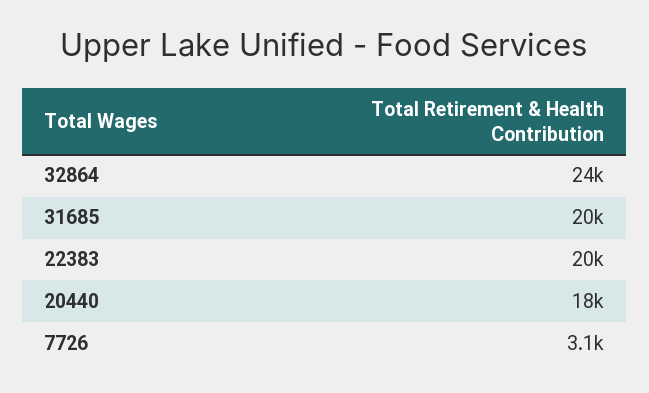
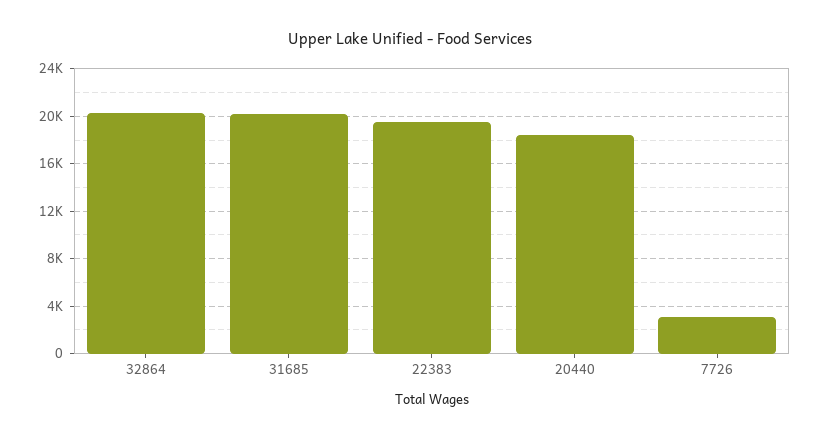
32864: 24000 -> 20000

